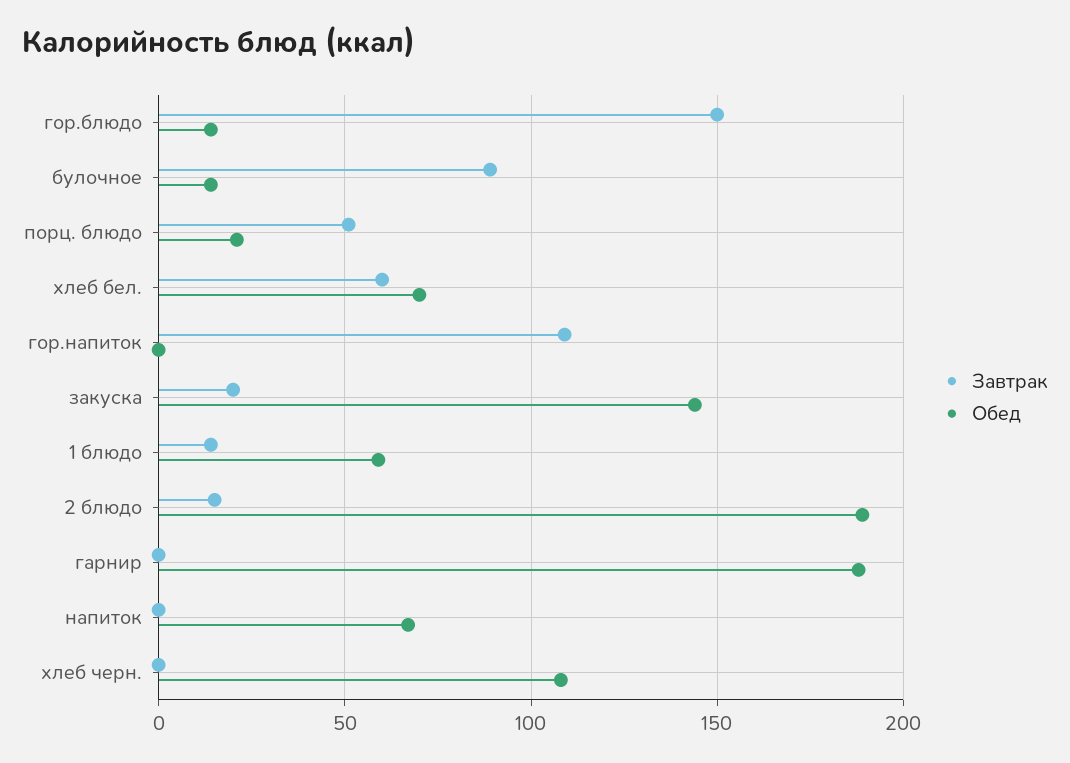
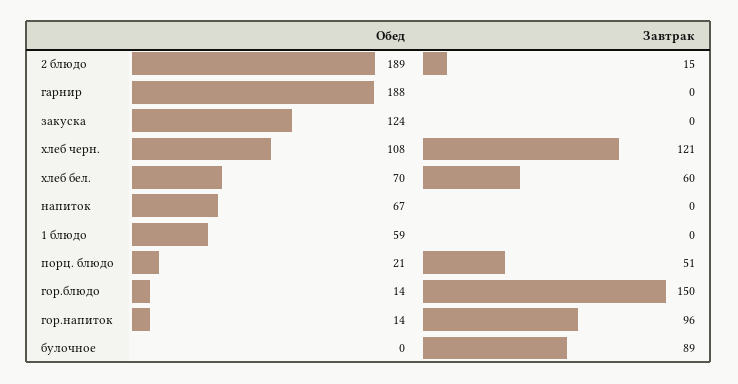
Обед, булочное: 15 -> 0
Завтрак, гор.напиток: 110 -> 96
Обед, гор.напиток: 0 -> 14
Завтрак, закуска: 20 -> 0
Обед, закуска: 145 -> 124
Завтрак, 1 блюдо: 15 -> 0
Завтрак, хлеб черн.: 0 -> 121

